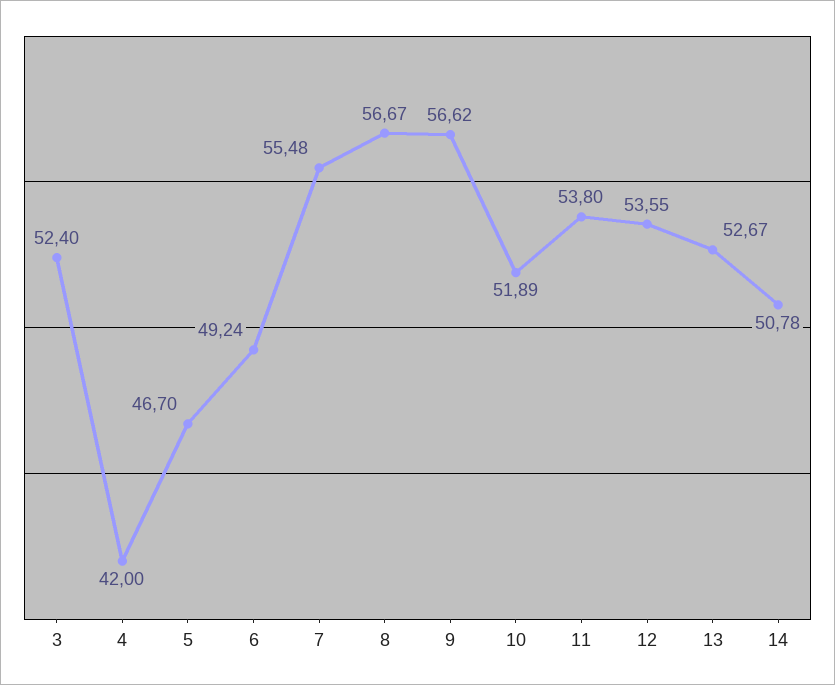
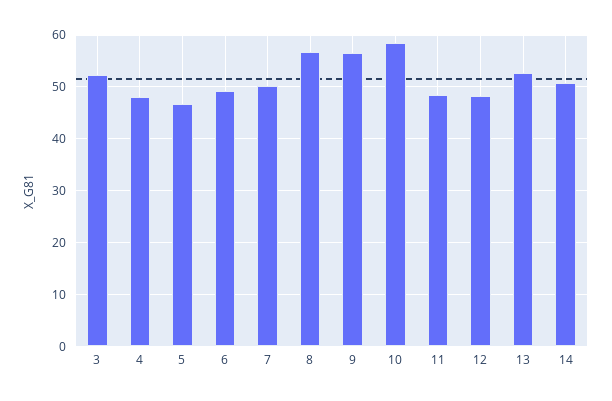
4: 42 -> 48
7: 55.48 -> 50
10: 51.89 -> 58
11: 53.8 -> 48
12: 53.55 -> 48

